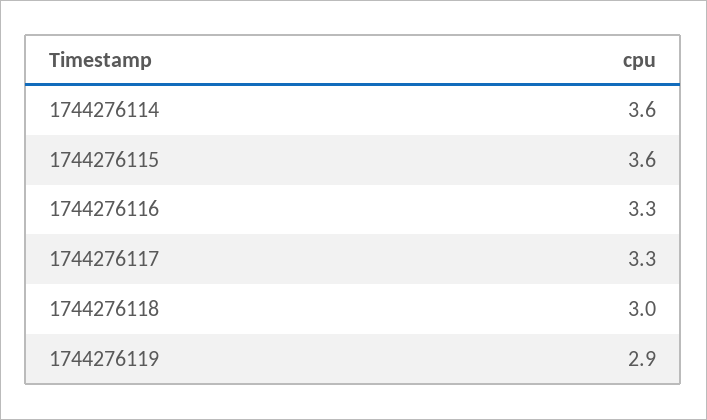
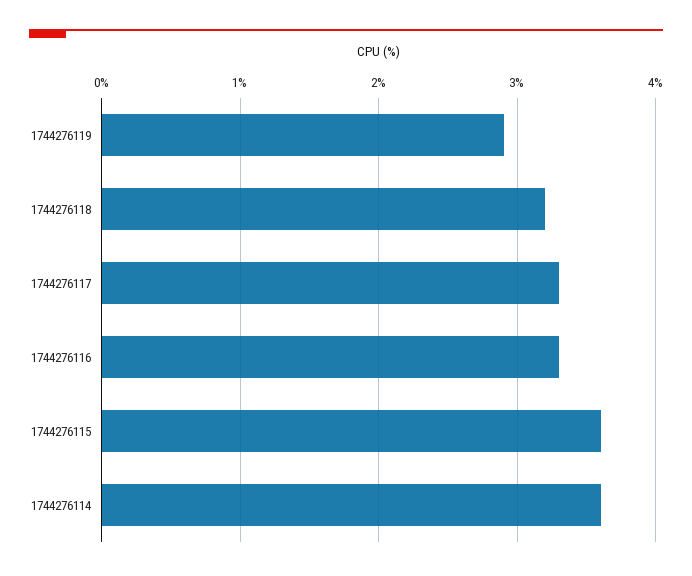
1744276118: 3 -> 3.2

